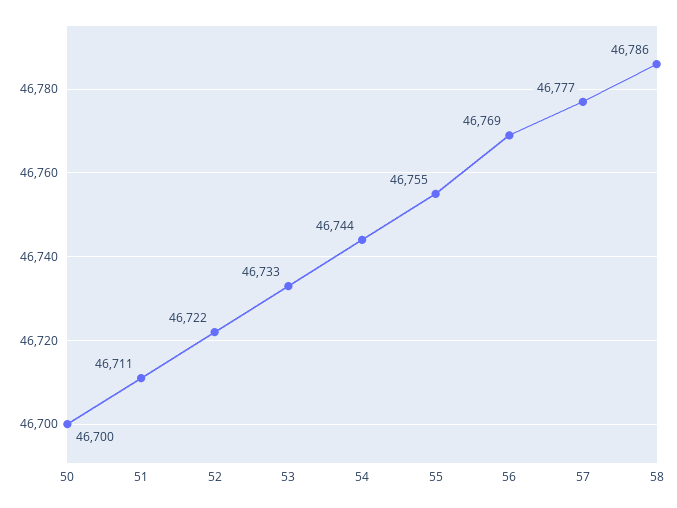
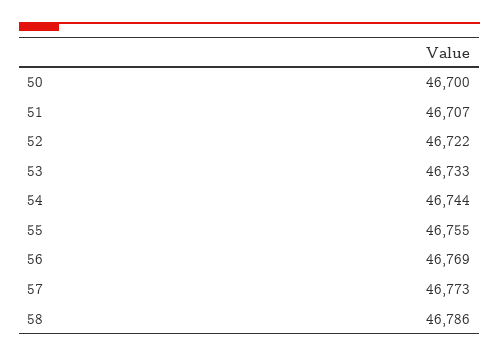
51: 46711 -> 46707
57: 46777 -> 46773

